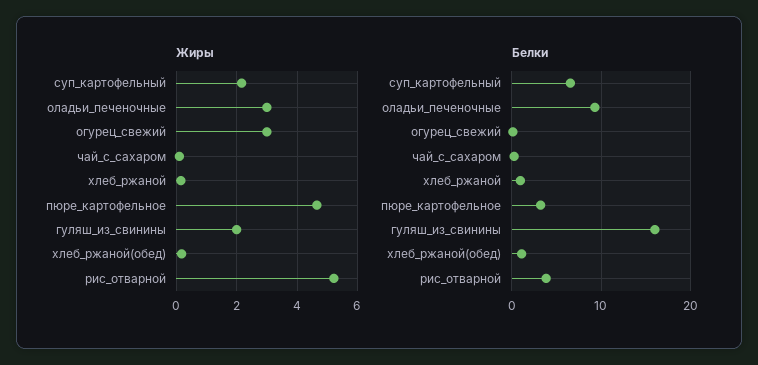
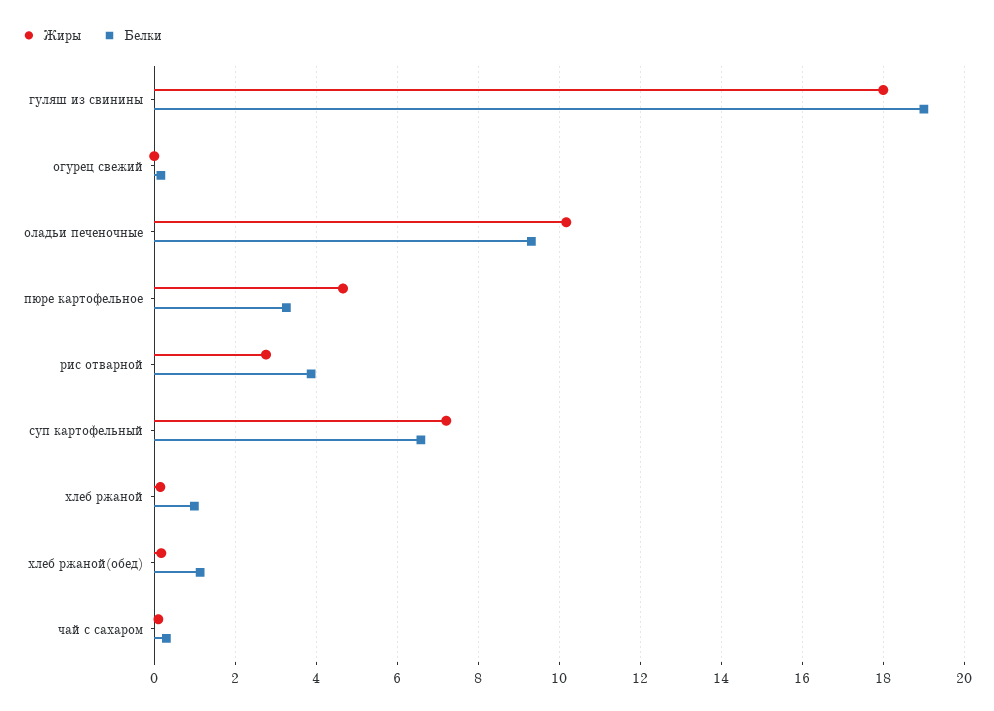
Жиры, суп_картофельный: 2.2 -> 7.2
Жиры, оладьи_печеночные: 3 -> 10.2
Жиры, огурец_свежий: 3 -> 0
Жиры, гуляш_из_свинины: 2 -> 18
Жиры, рис_отварной: 5.2 -> 2.8
Белки, гуляш_из_свинины: 16 -> 19

